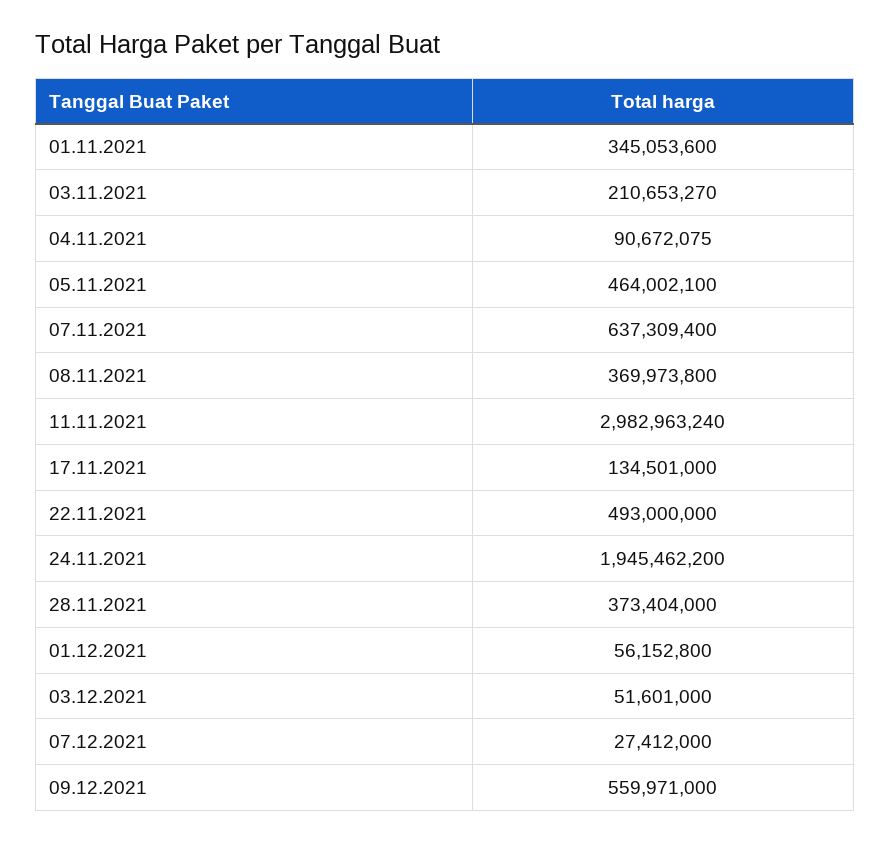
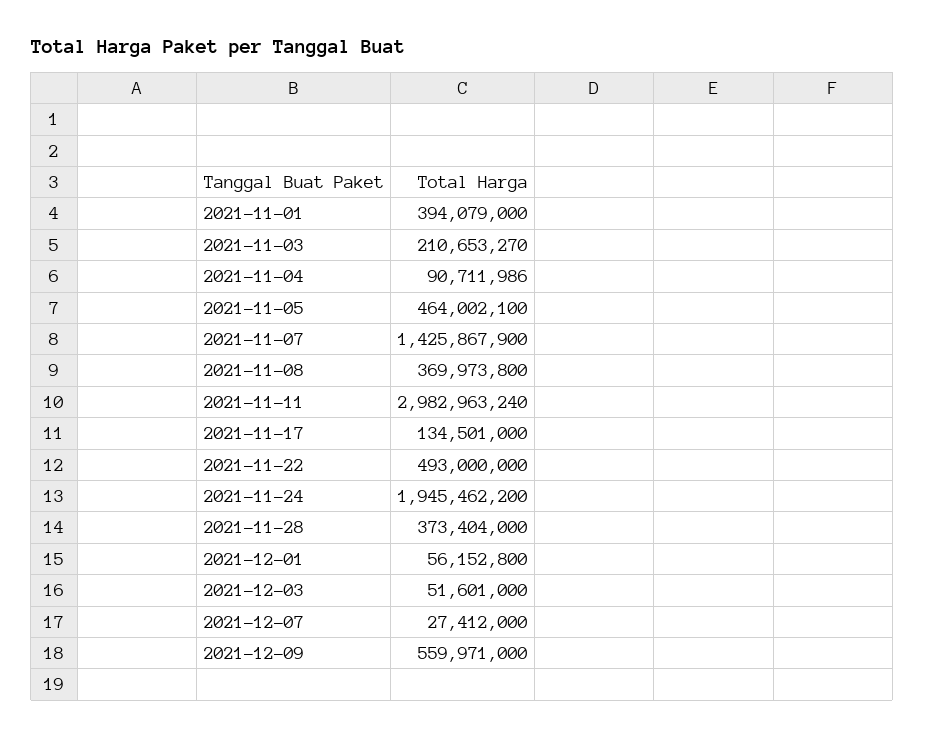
01.11.2021: 345053600 -> 394079000
04.11.2021: 90672075 -> 90711986
07.11.2021: 637309400 -> 1425867900

